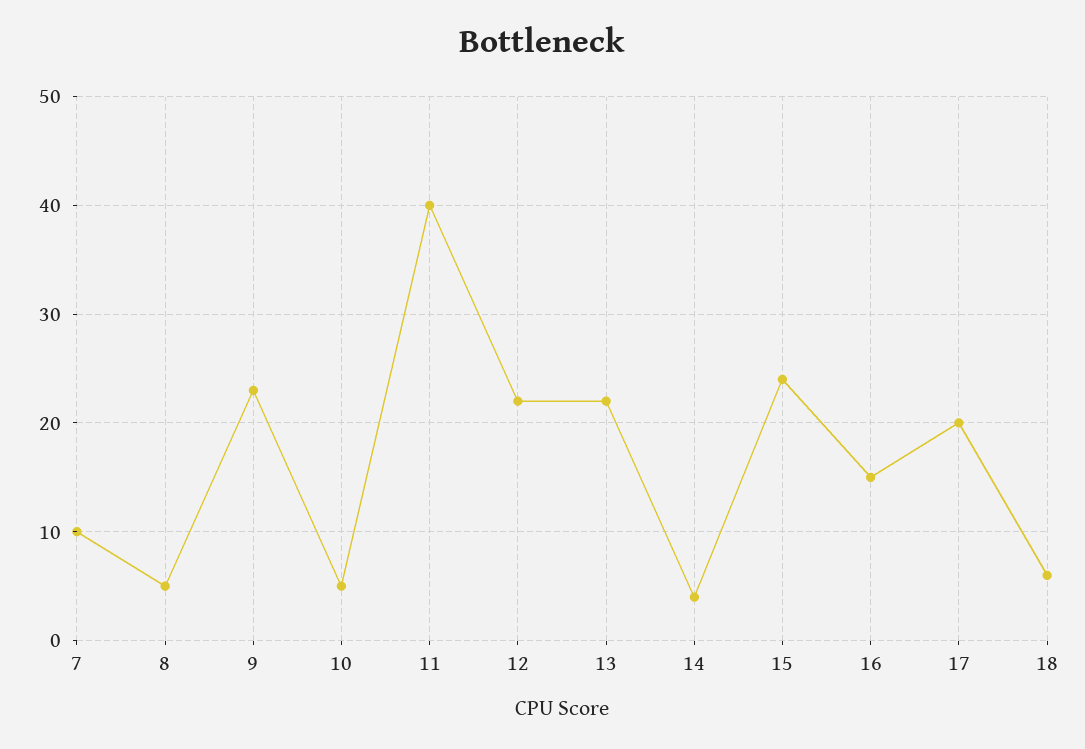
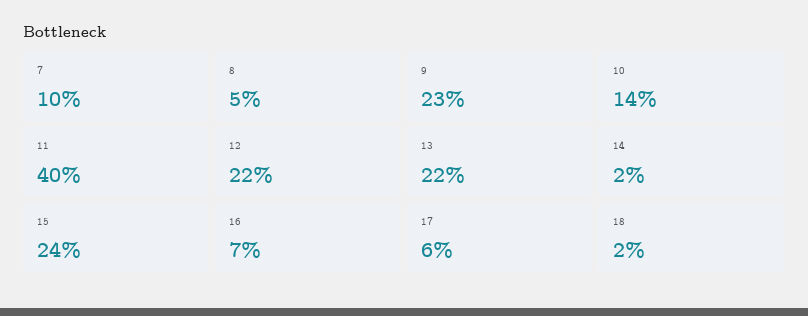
10: 5 -> 14
14: 4 -> 2
16: 15 -> 7
17: 20 -> 6
18: 6 -> 2

